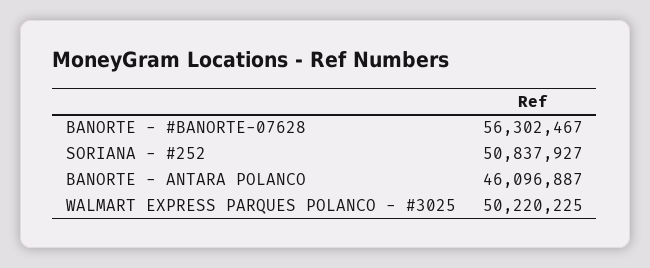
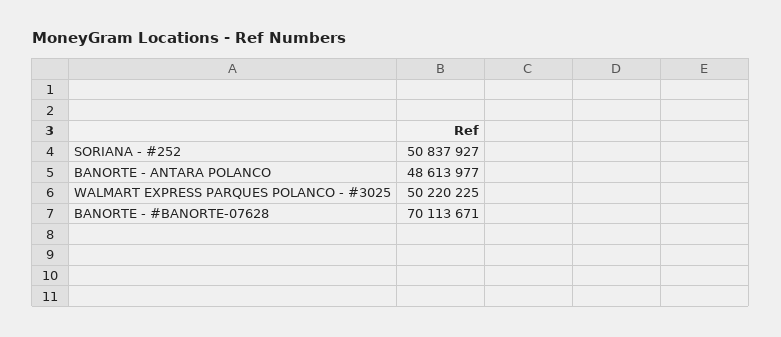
BANORTE - #BANORTE-07628: 56302467 -> 70113671
BANORTE - ANTARA POLANCO: 46096887 -> 48613977

